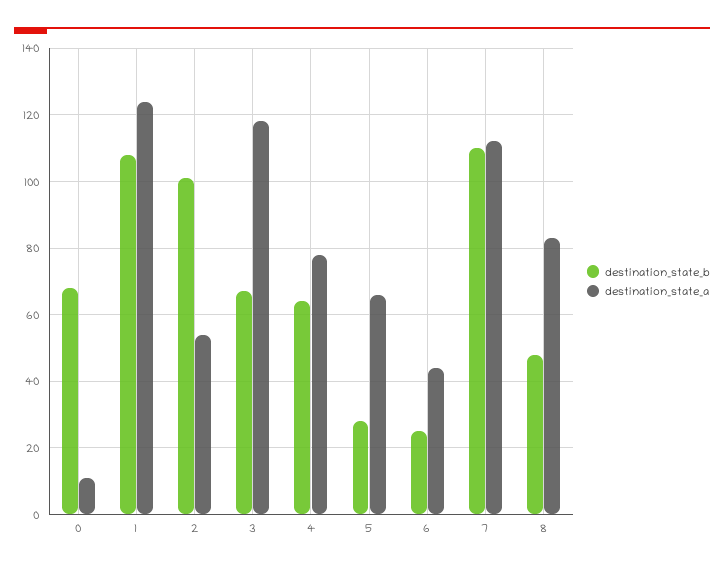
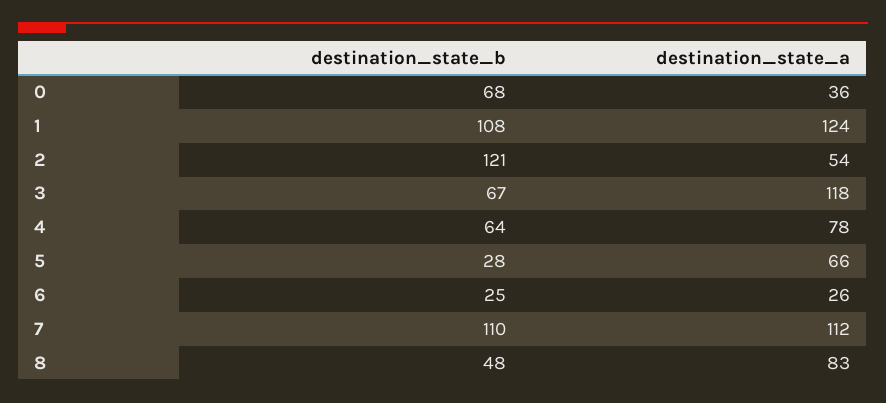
destination_state_a, 0: 10 -> 36
destination_state_b, 2: 100 -> 121
destination_state_a, 6: 45 -> 26

